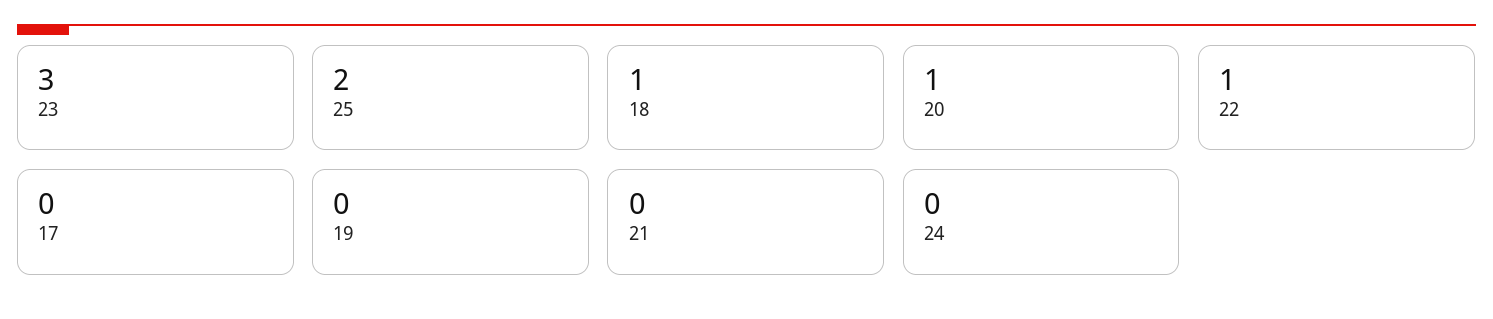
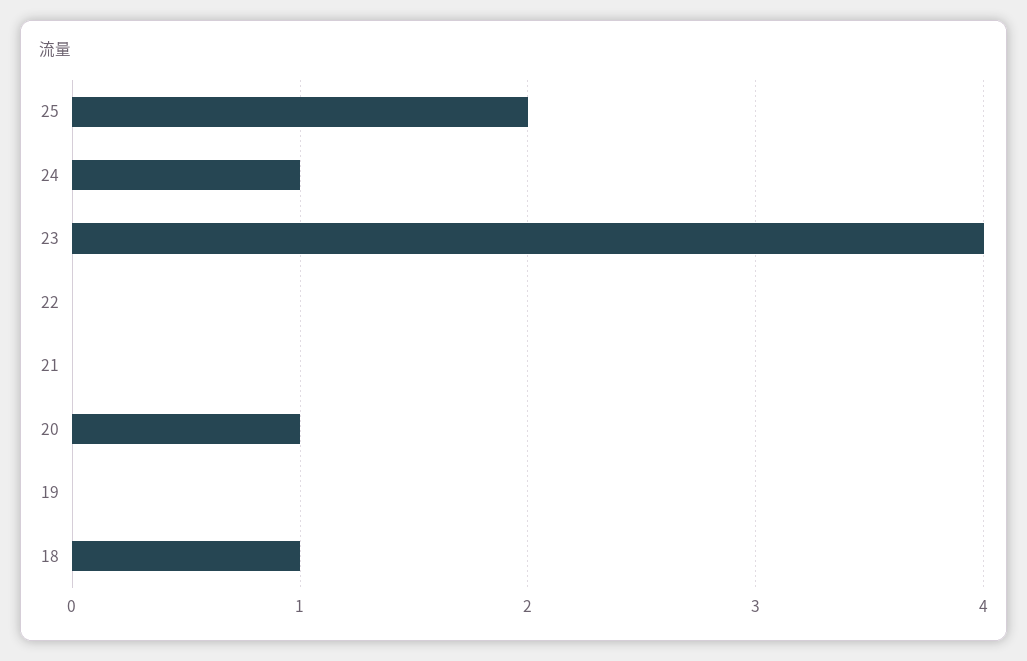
23: 3 -> 4
22: 1 -> 0
17: 0 -> none
24: 0 -> 1

